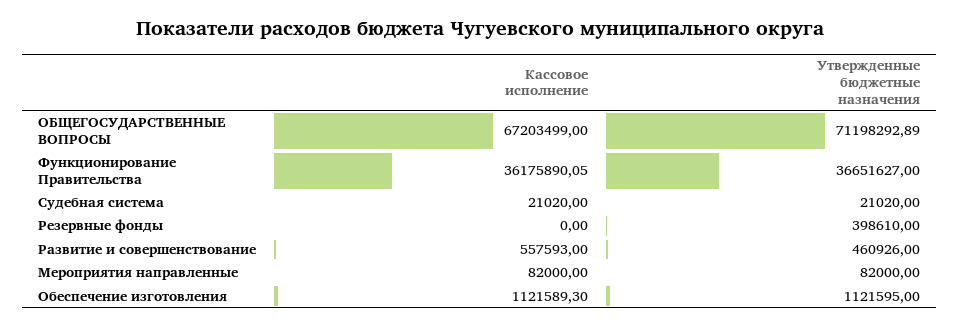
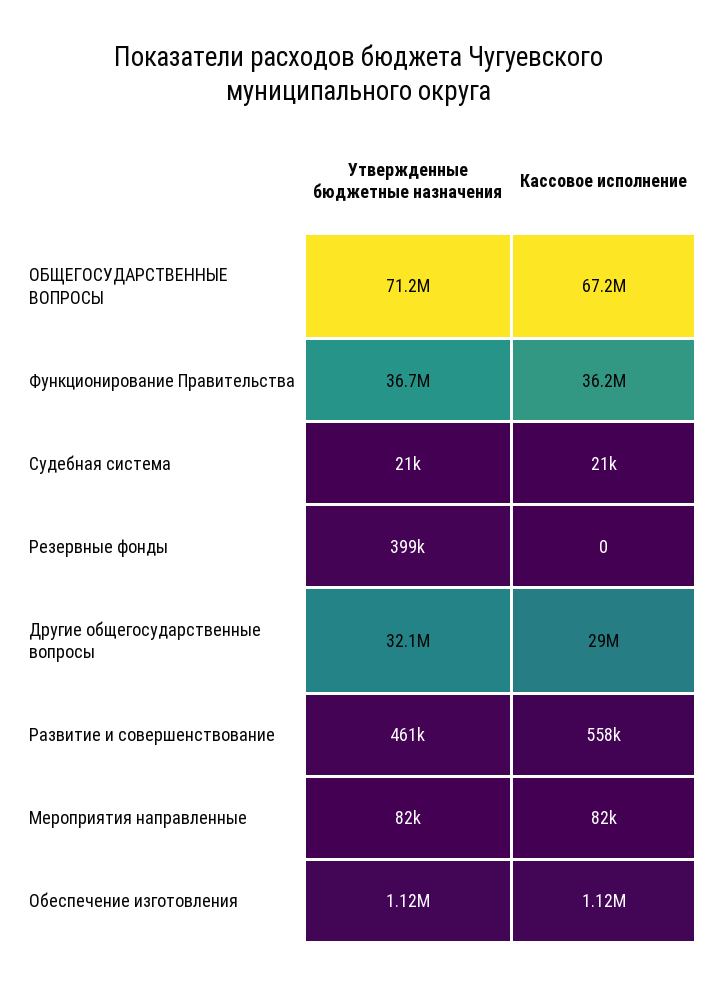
Утвержденные бюджетные назначения, Другие общегосударственные вопросы: none -> 32100000
Кассовое исполнение, Другие общегосударственные вопросы: none -> 29000000

